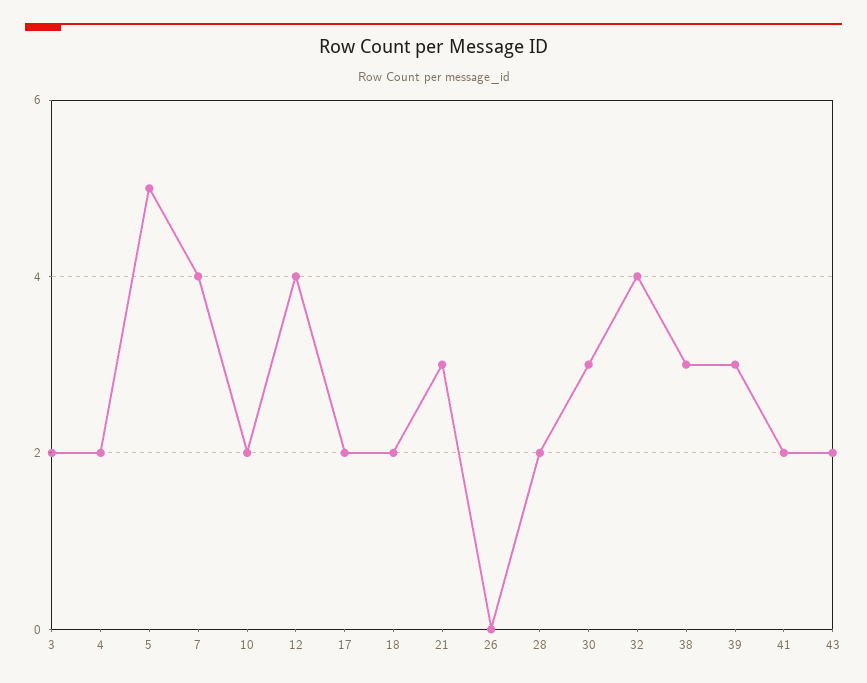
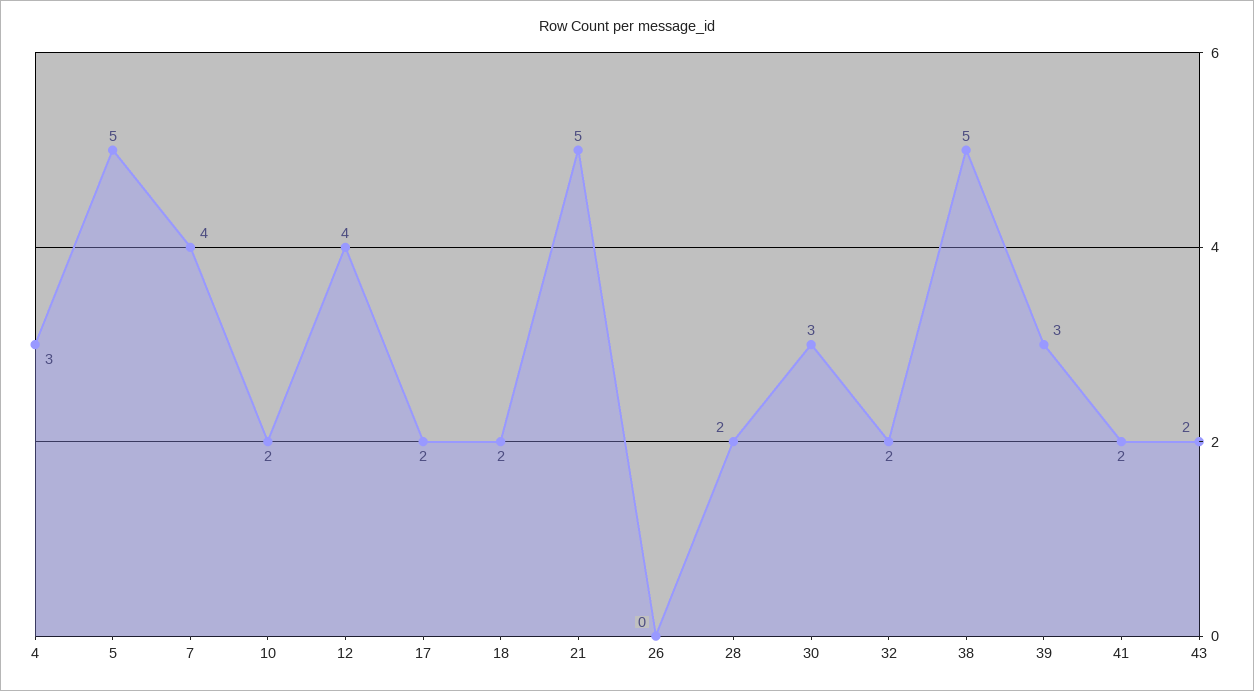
3: 2 -> none
4: 2 -> 3
21: 3 -> 5
32: 4 -> 2
38: 3 -> 5

